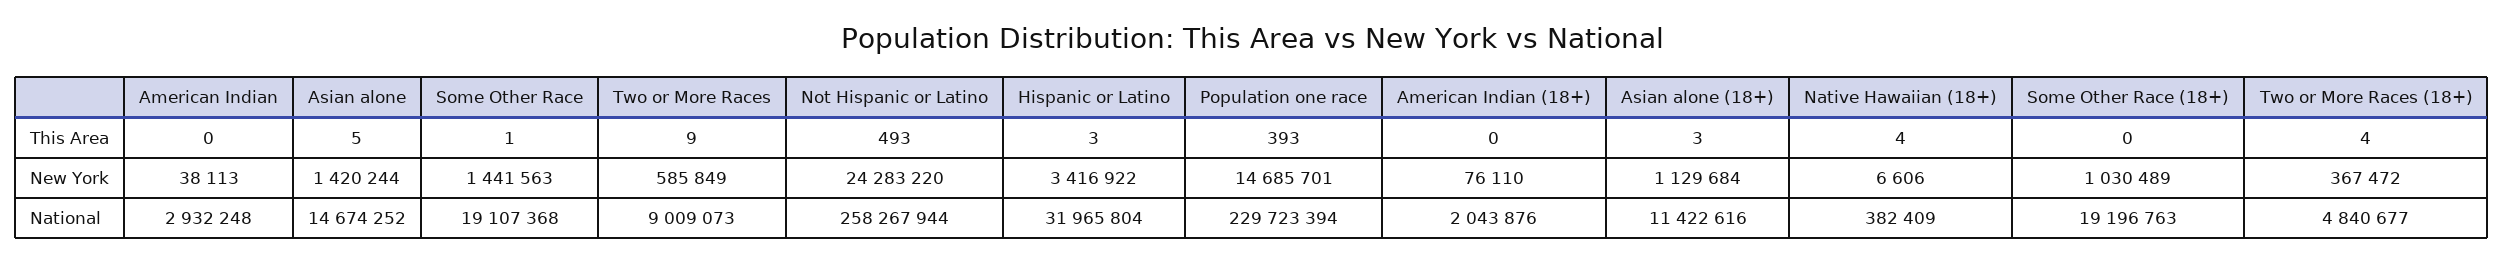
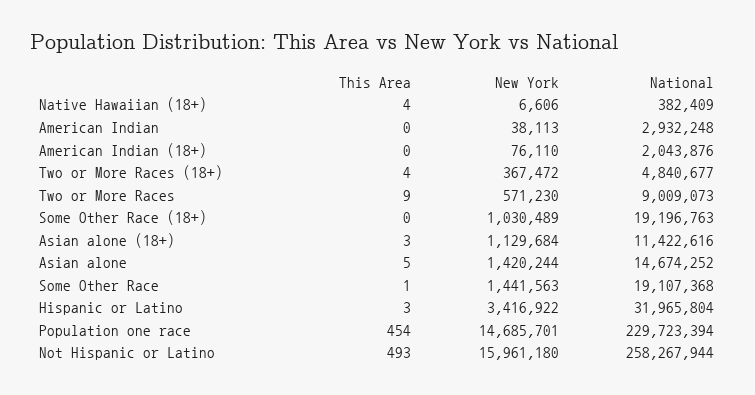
Population one race, This Area: 393 -> 454
Two or More Races, New York: 585849 -> 571230
Not Hispanic or Latino, New York: 24283220 -> 15961180

